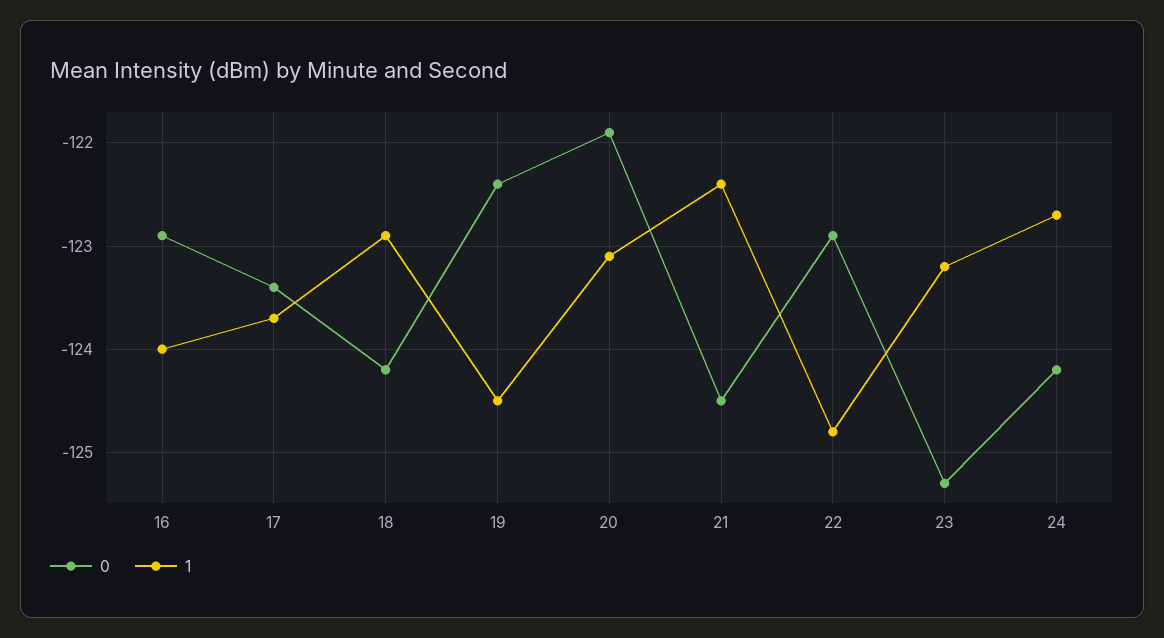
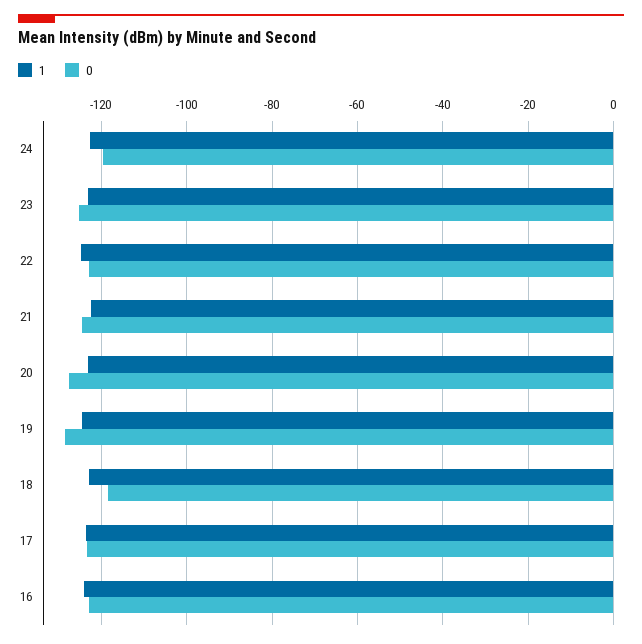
0, 18: -124.2 -> -118
0, 19: -122.4 -> -128
0, 20: -121.9 -> -128
0, 24: -124.2 -> -120

